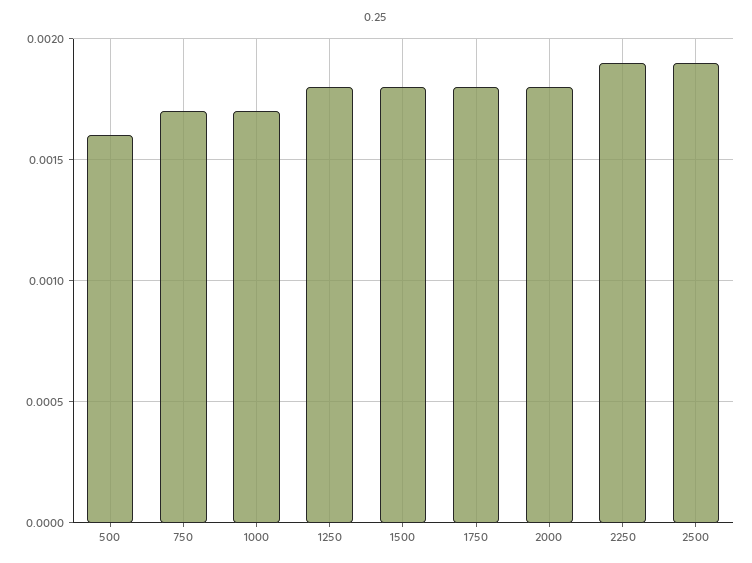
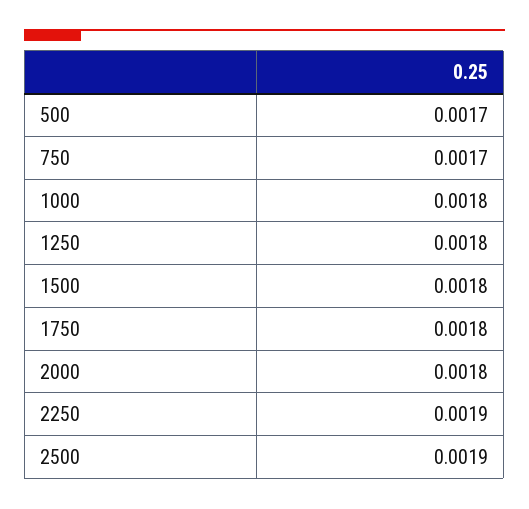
500: 0.0016 -> 0.0017
1000: 0.0017 -> 0.0018

